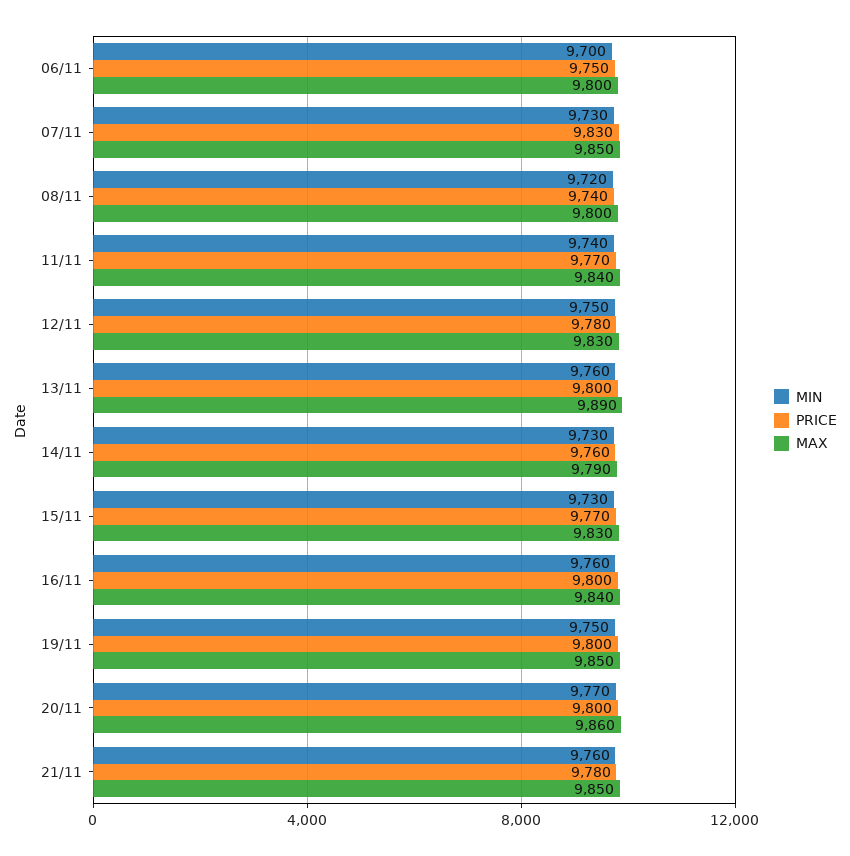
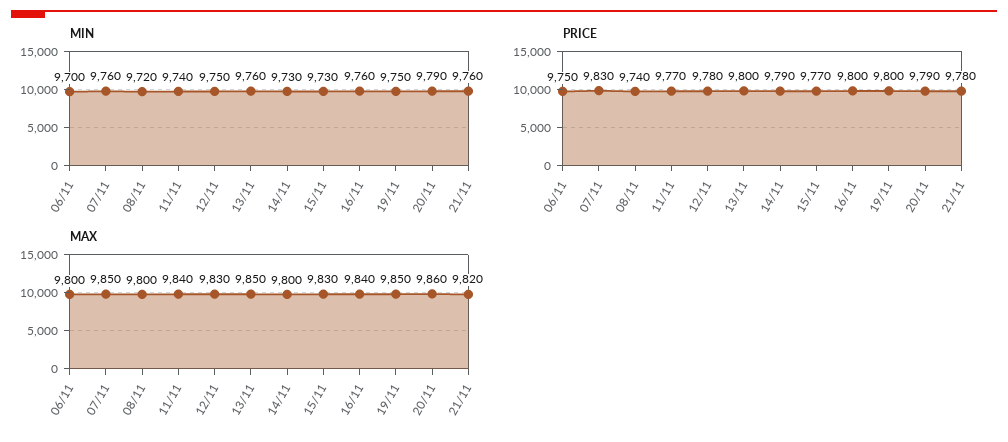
MIN, 07/11: 9730 -> 9760
MAX, 13/11: 9890 -> 9850
PRICE, 14/11: 9760 -> 9790
MAX, 14/11: 9790 -> 9800
MIN, 20/11: 9770 -> 9790
PRICE, 20/11: 9800 -> 9790
MAX, 21/11: 9850 -> 9820

